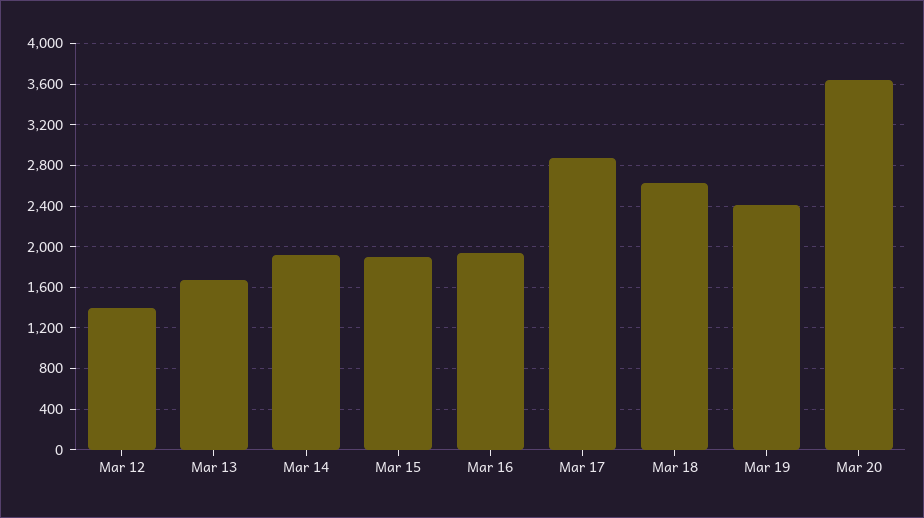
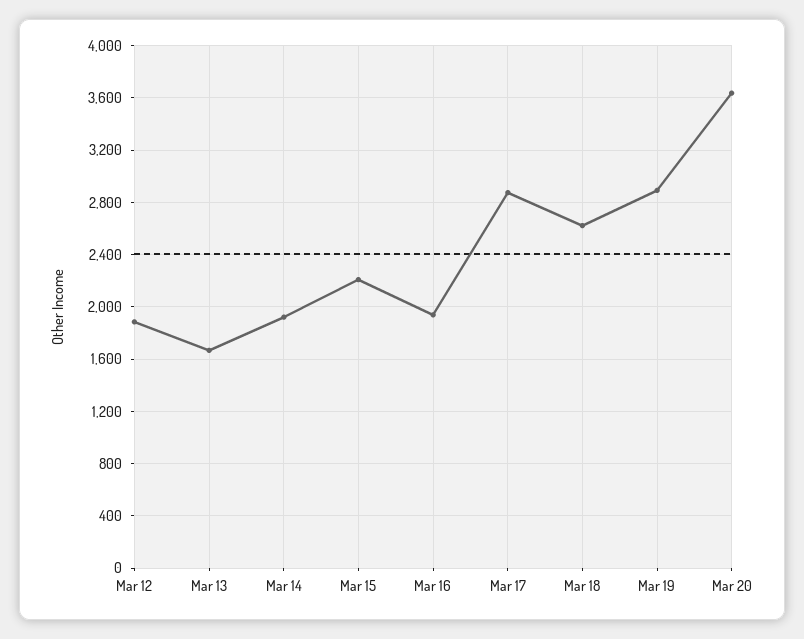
Mar 12: 1400 -> 1900
Mar 15: 1900 -> 2200
Mar 19: 2400 -> 2900

